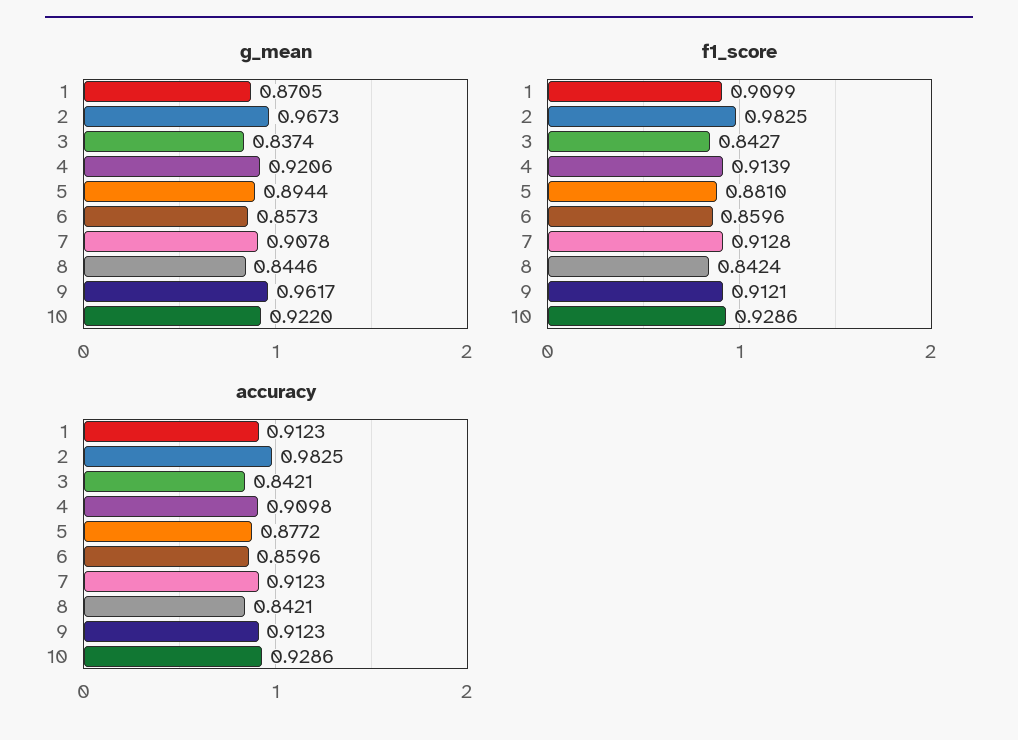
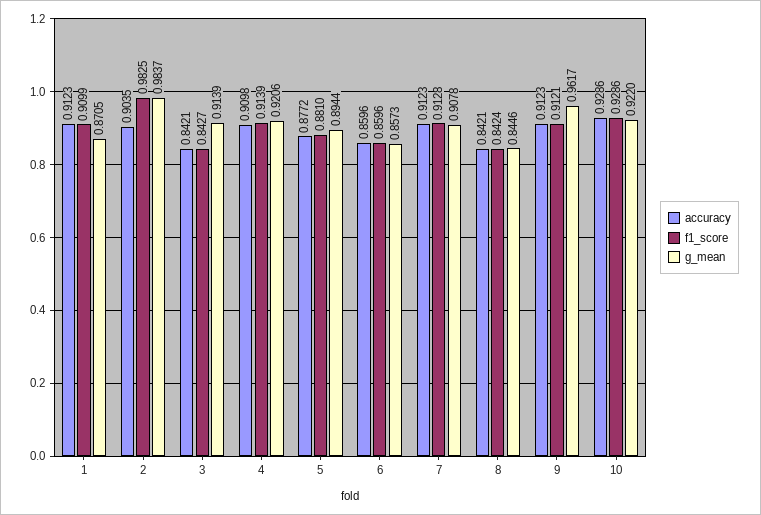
g_mean, 2: 0.9673 -> 0.9837
g_mean, 3: 0.8374 -> 0.9139
accuracy, 2: 0.9825 -> 0.9035

